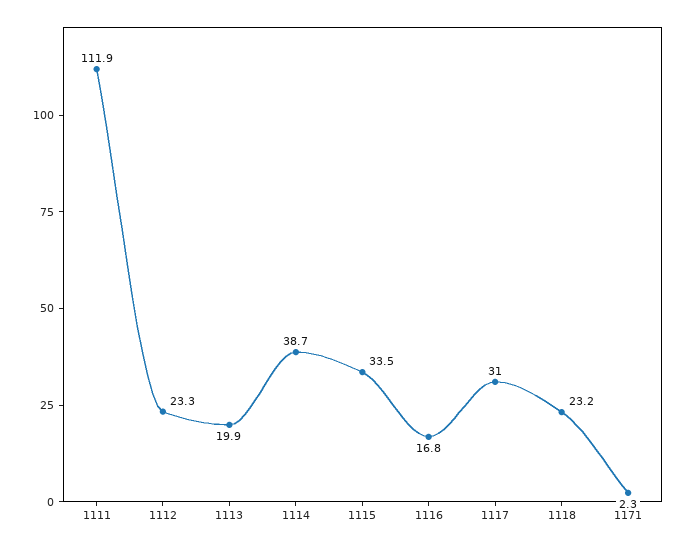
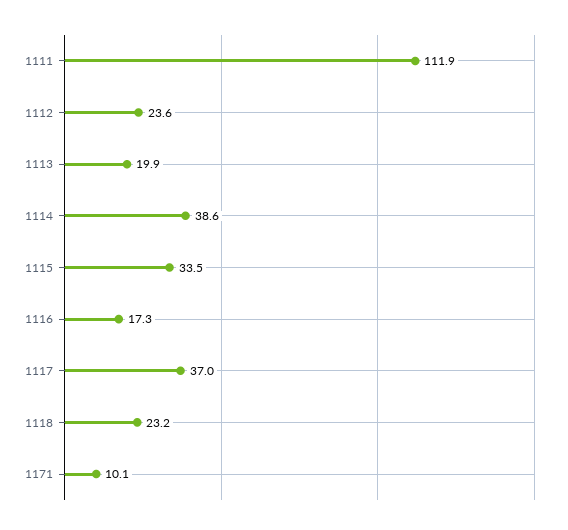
1112: 23.3 -> 23.6
1114: 38.7 -> 38.6
1116: 16.8 -> 17.3
1117: 31 -> 37
1171: 2.3 -> 10.1

